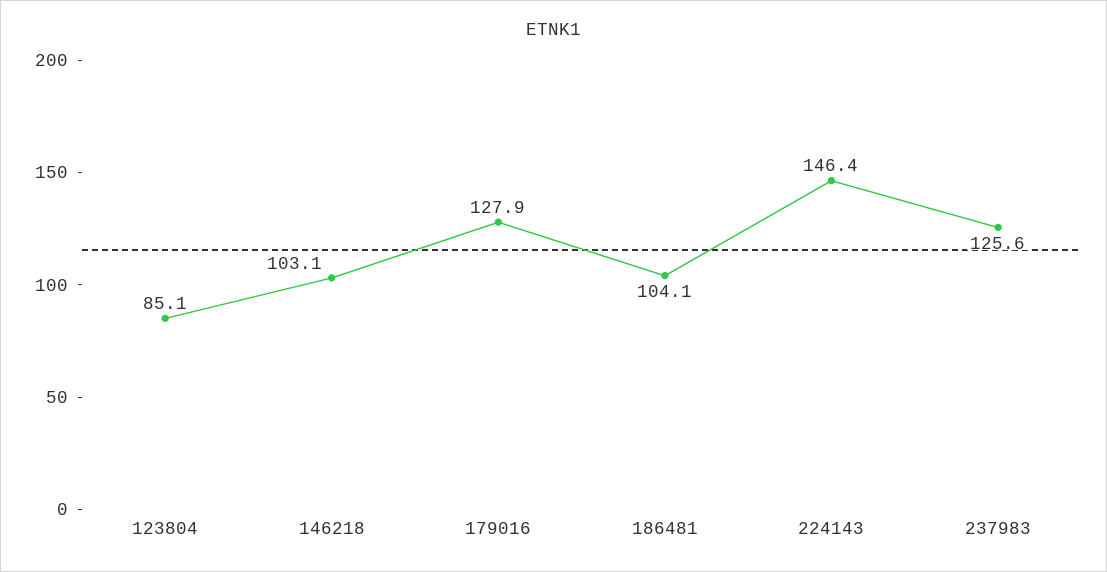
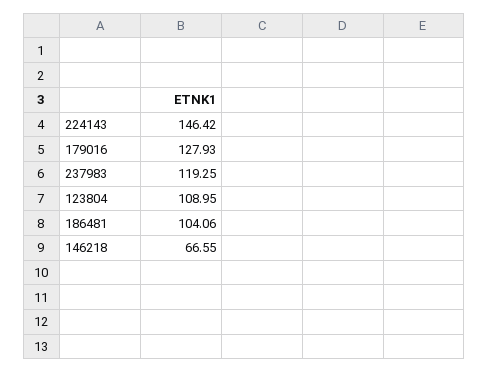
123804: 85.1 -> 108.95
146218: 103.1 -> 66.55
237983: 125.6 -> 119.25

